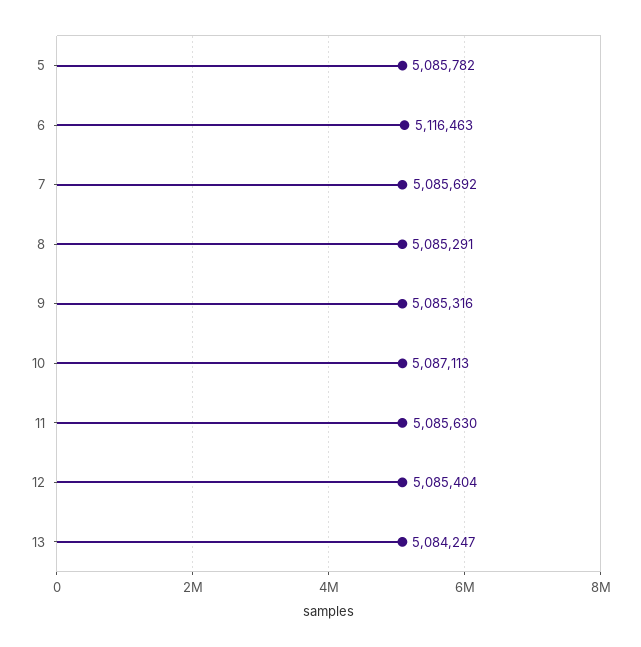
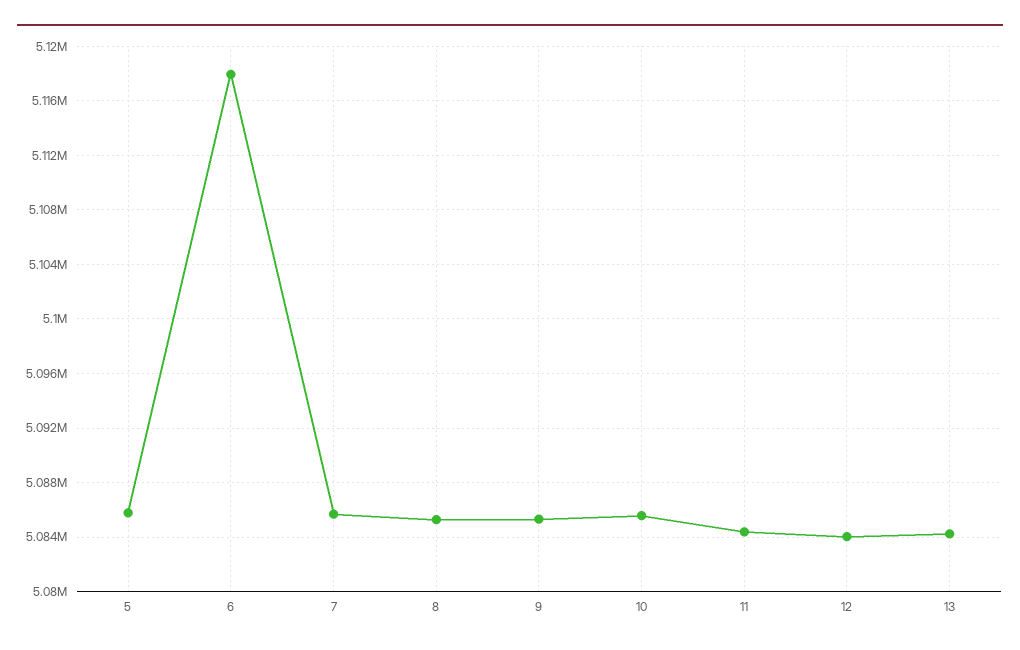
6: 5116463 -> 5118000
10: 5087113 -> 5085500
11: 5085630 -> 5084500
12: 5085404 -> 5084000

